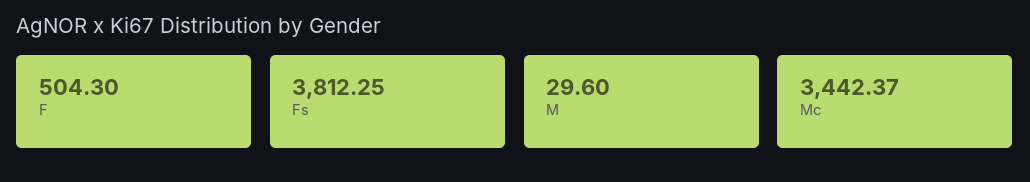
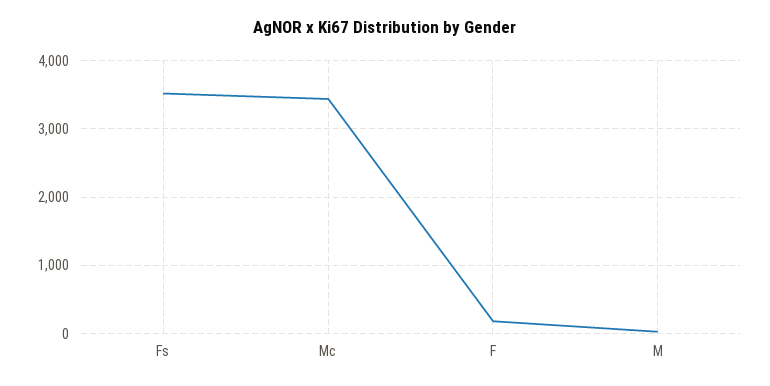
F: 504.3 -> 200
Fs: 3812.25 -> 3500

